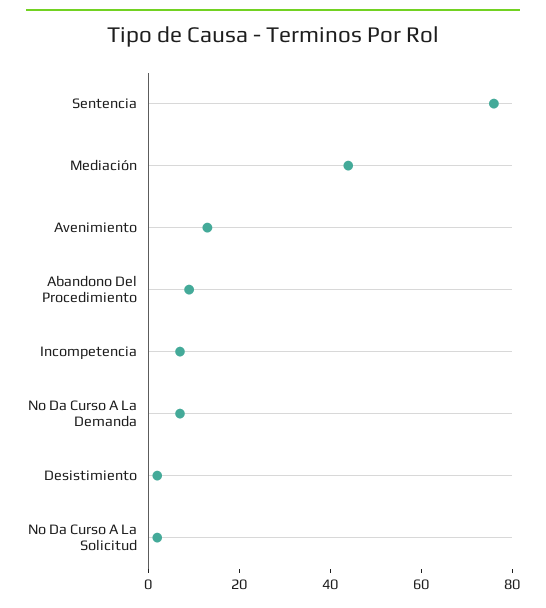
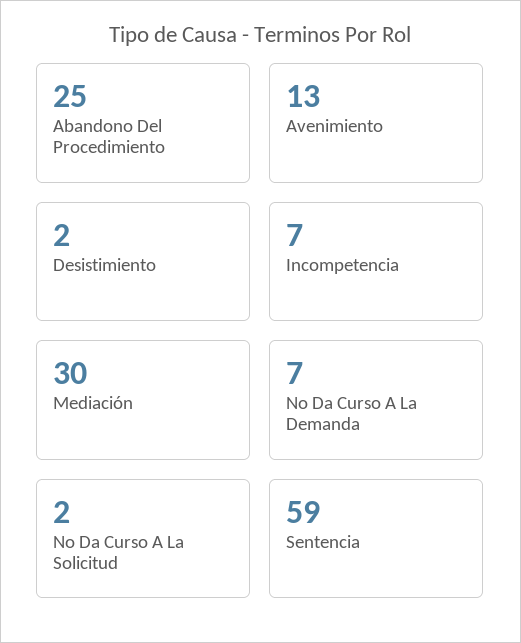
Sentencia: 75 -> 59
Mediación: 45 -> 30
Abandono Del Procedimiento: 10 -> 25

